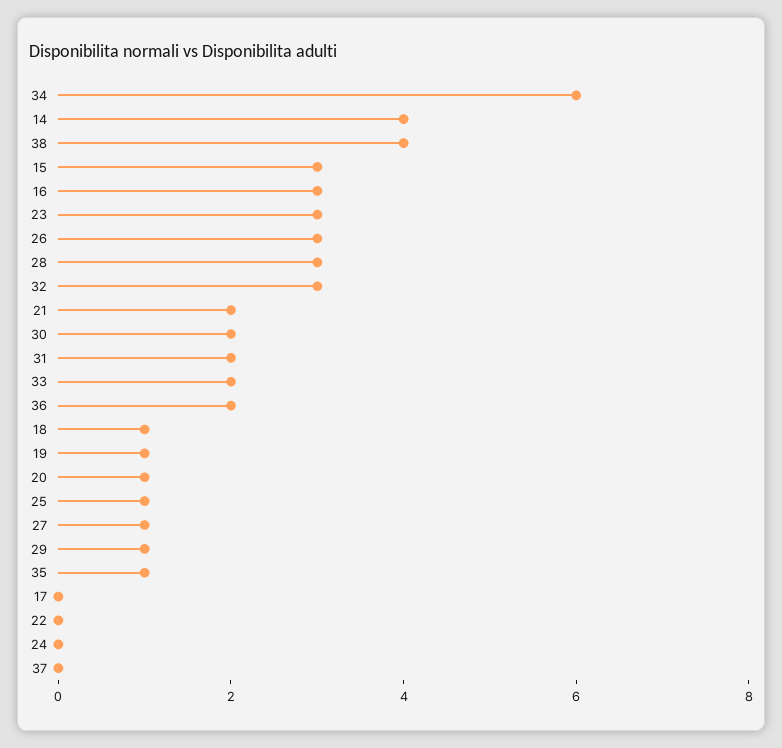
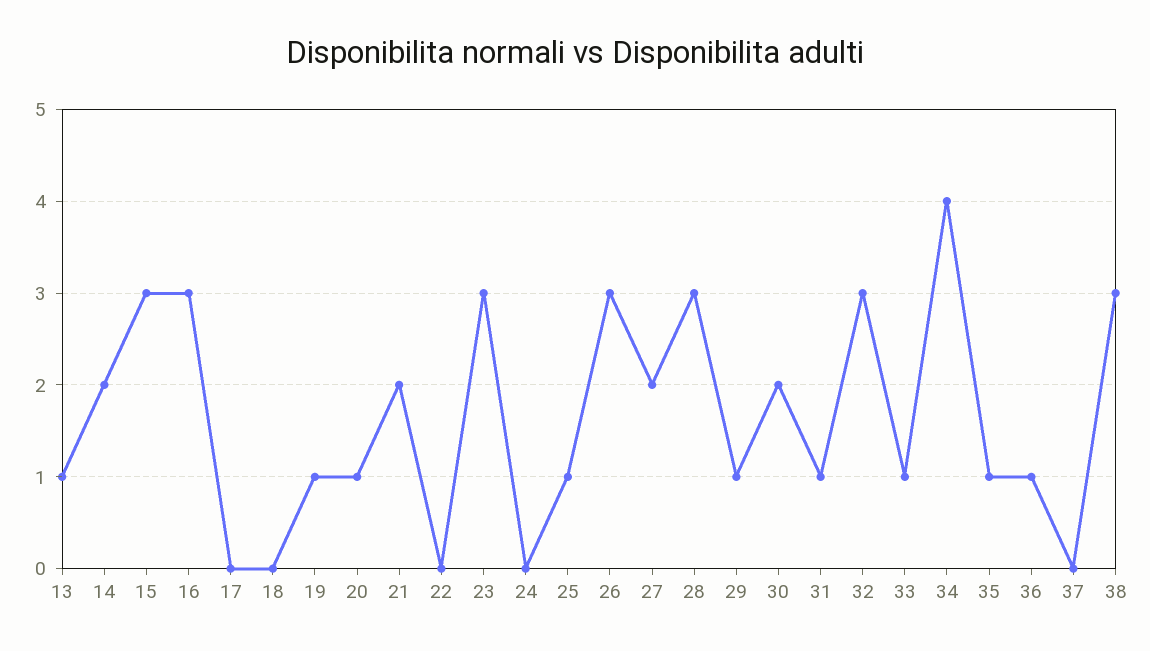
34: 6 -> 4
14: 4 -> 2
38: 4 -> 3
31: 2 -> 1
33: 2 -> 1
36: 2 -> 1
18: 1 -> 0
27: 1 -> 2
13: none -> 1

